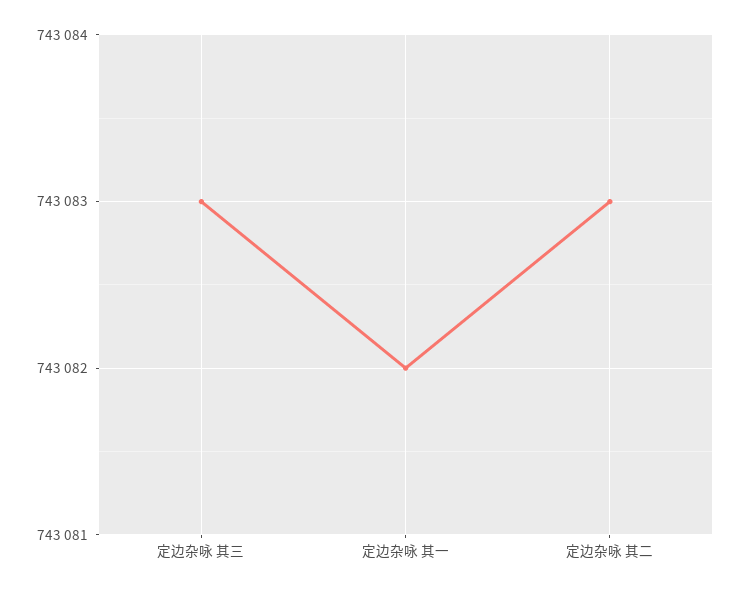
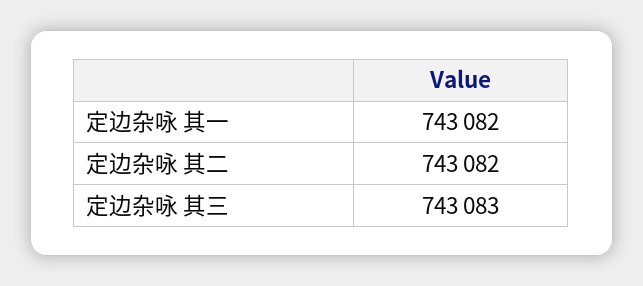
定边杂咏 其二: 743083 -> 743082

